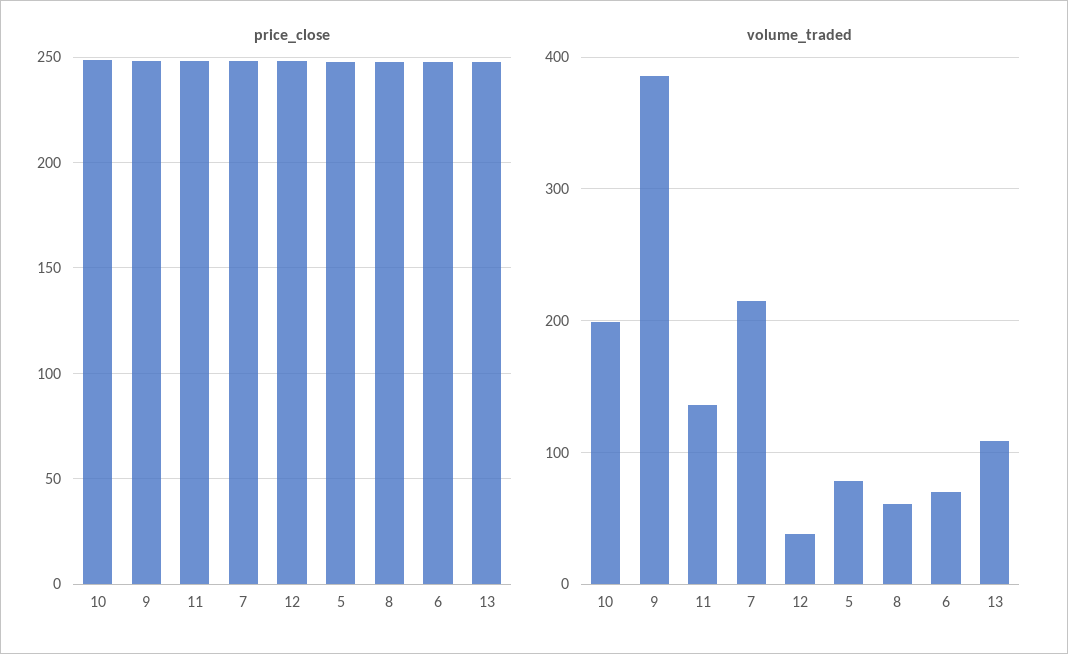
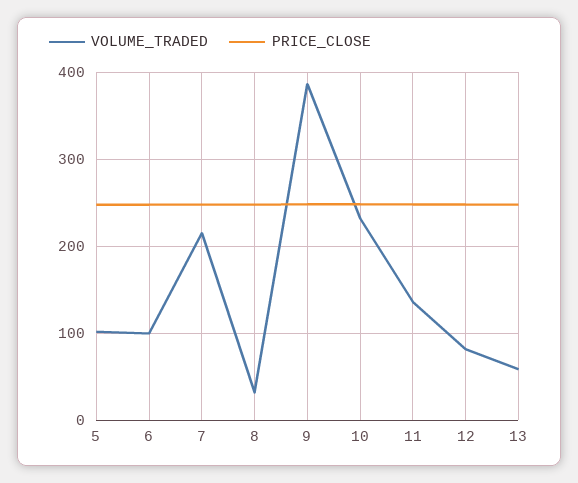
volume_traded, 10: 200 -> 230
volume_traded, 12: 40 -> 80
volume_traded, 5: 80 -> 100
volume_traded, 8: 60 -> 30
volume_traded, 6: 70 -> 100
volume_traded, 13: 110 -> 60

